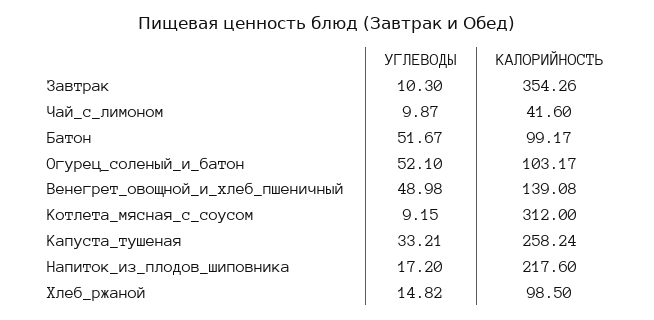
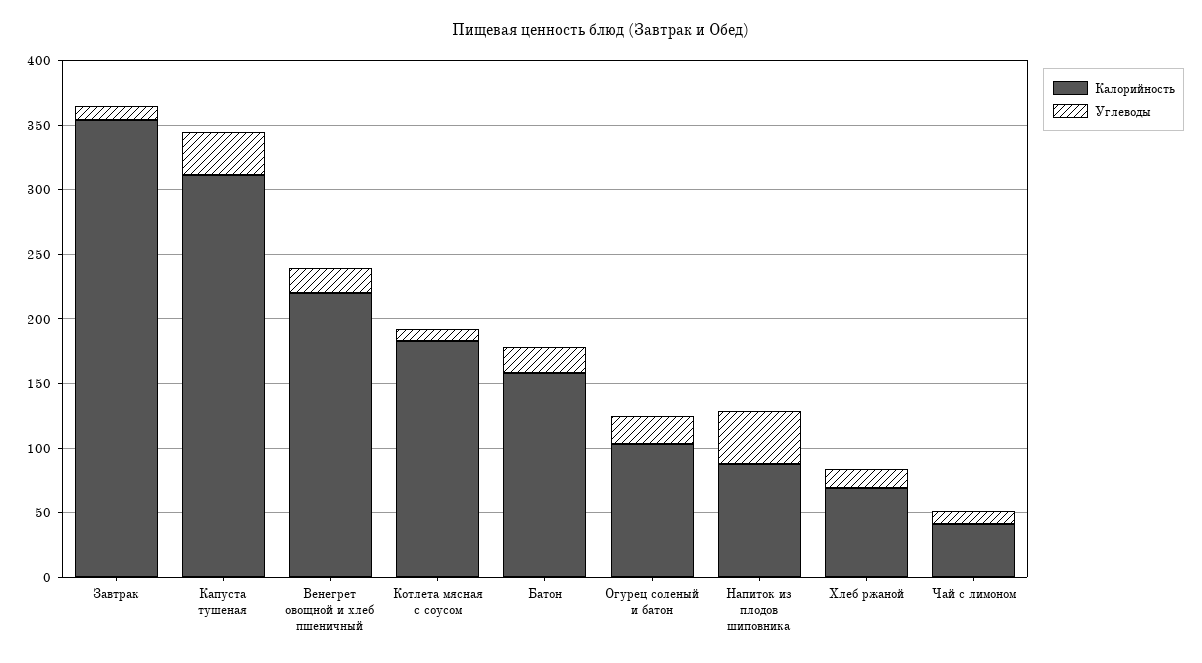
УГЛЕВОДЫ, Батон: 51.67 -> 20
КАЛОРИЙНОСТЬ, Батон: 99.17 -> 160
УГЛЕВОДЫ, Огурец_соленый_и_батон: 52.1 -> 20
УГЛЕВОДЫ, Венегрет_овощной_и_хлеб_пшеничный: 48.98 -> 20
КАЛОРИЙНОСТЬ, Венегрет_овощной_и_хлеб_пшеничный: 139.08 -> 220
КАЛОРИЙНОСТЬ, Котлета_мясная_с_соусом: 312 -> 180
КАЛОРИЙНОСТЬ, Капуста_тушеная: 258.24 -> 310
УГЛЕВОДЫ, Напиток_из_плодов_шиповника: 17.2 -> 40
КАЛОРИЙНОСТЬ, Напиток_из_плодов_шиповника: 217.6 -> 90
КАЛОРИЙНОСТЬ, Хлеб_ржаной: 98.5 -> 70

